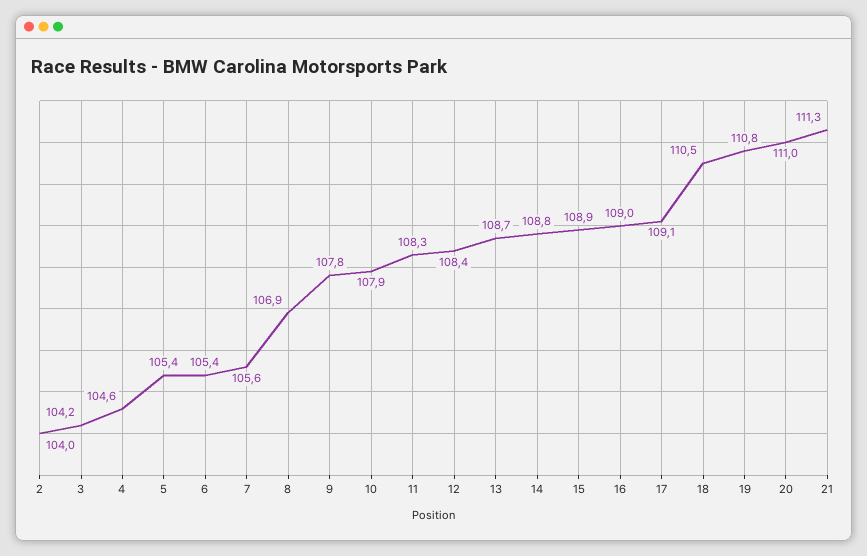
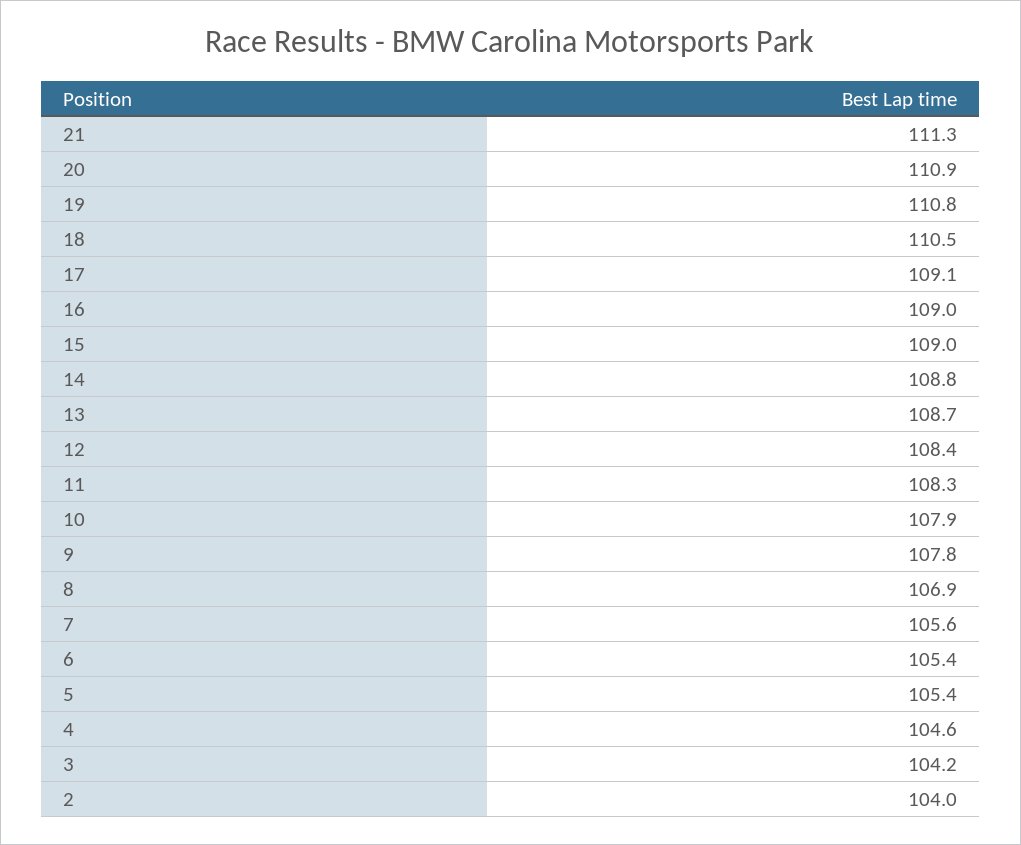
15: 108.9 -> 109
20: 111 -> 110.9

